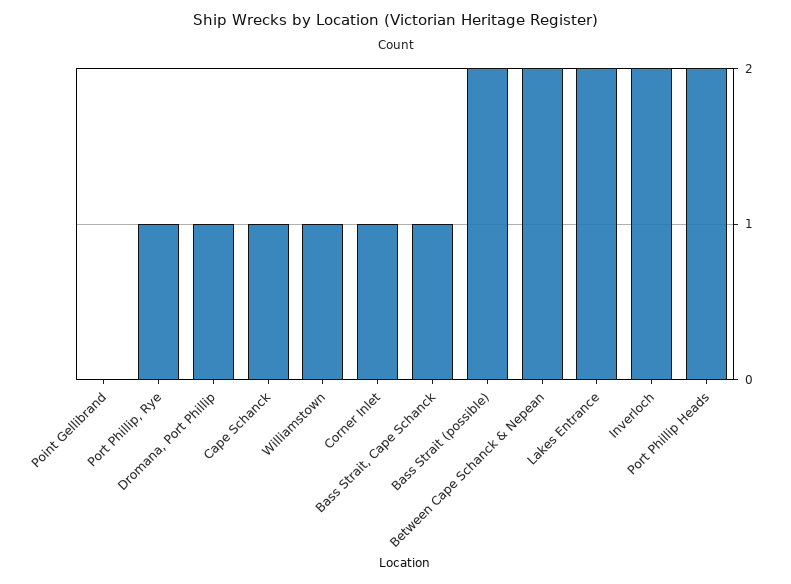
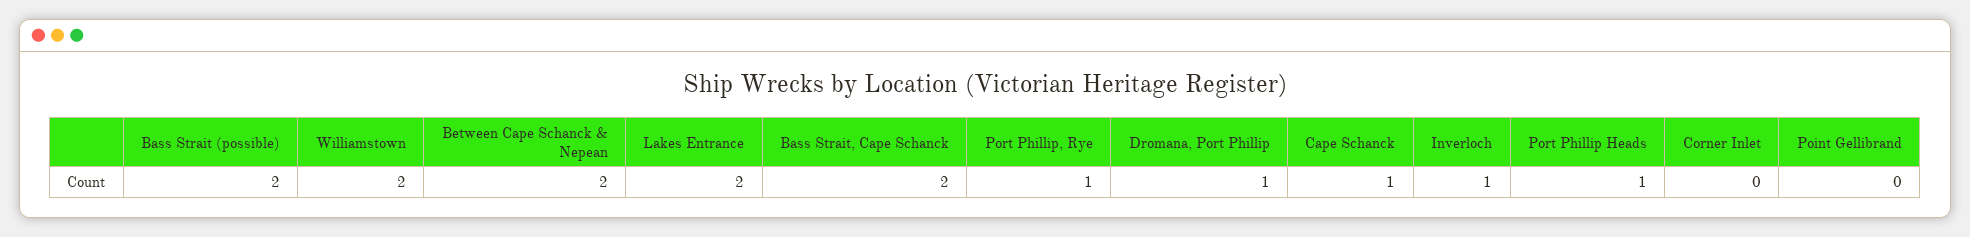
Williamstown: 1 -> 2
Corner Inlet: 1 -> 0
Bass Strait, Cape Schanck: 1 -> 2
Inverloch: 2 -> 1
Port Phillip Heads: 2 -> 1

